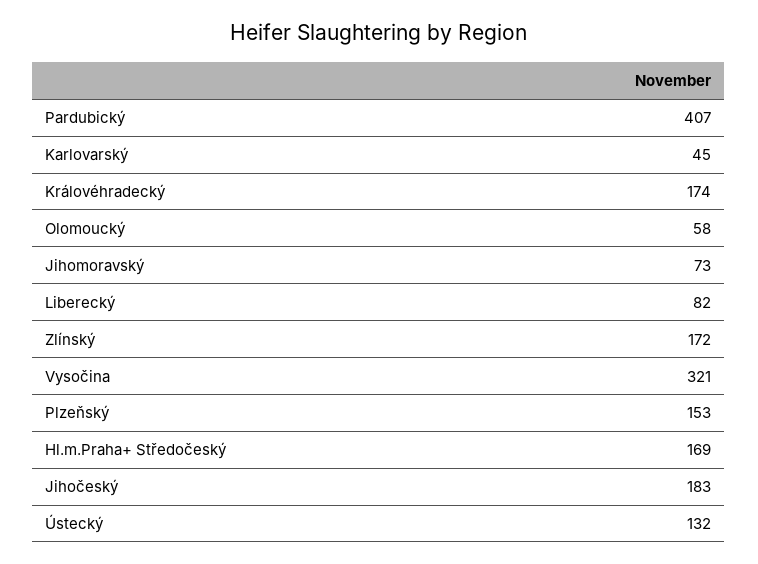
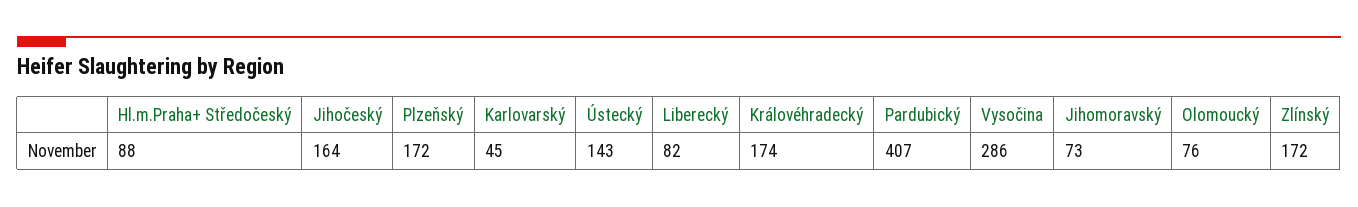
Olomoucký: 58 -> 76
Vysočina: 321 -> 286
Plzeňský: 153 -> 172
Hl.m.Praha+ Středočeský: 169 -> 88
Jihočeský: 183 -> 164
Ústecký: 132 -> 143

